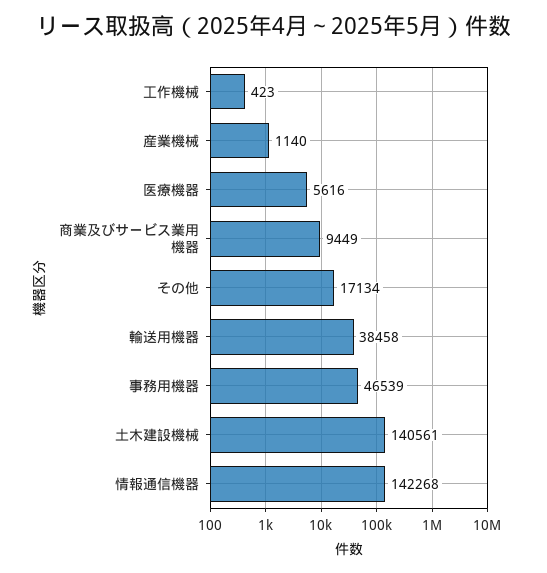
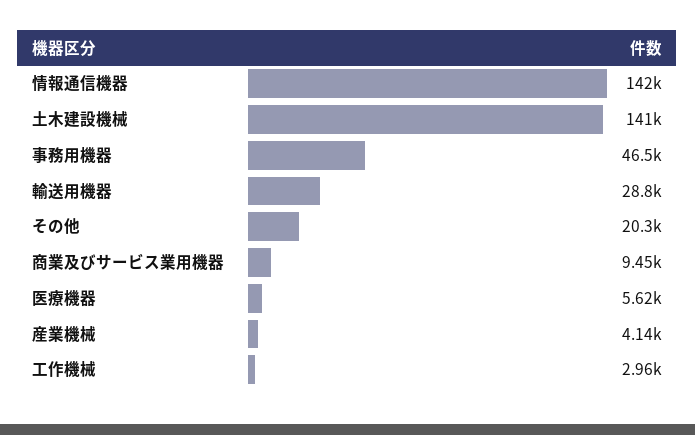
工作機械: 423 -> 2960
産業機械: 1140 -> 4140
その他: 17134 -> 20300
輸送用機器: 38458 -> 28800

